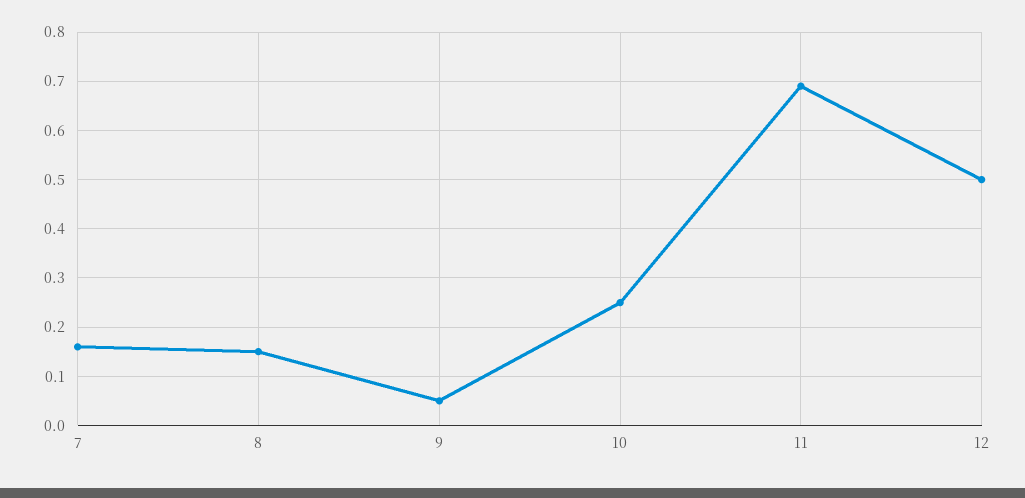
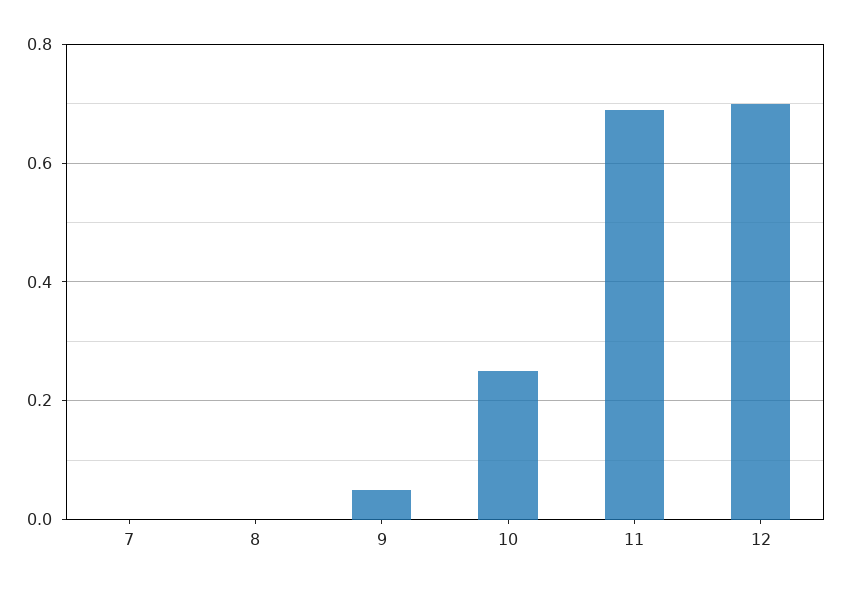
7: 0.15 -> 0
8: 0.15 -> 0
12: 0.5 -> 0.7

